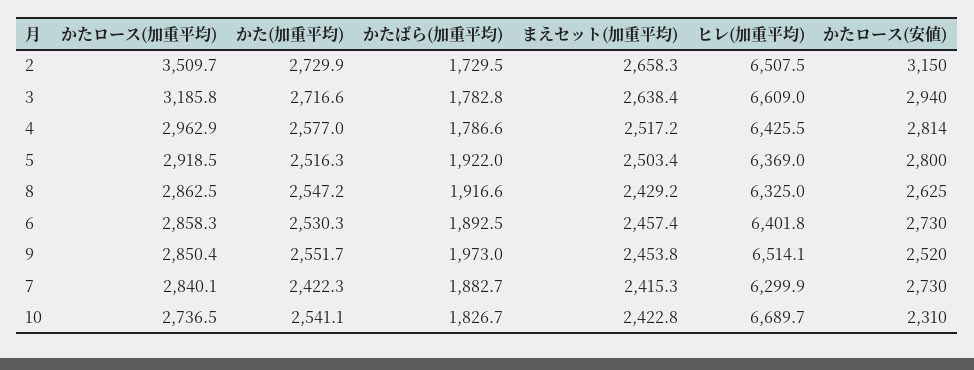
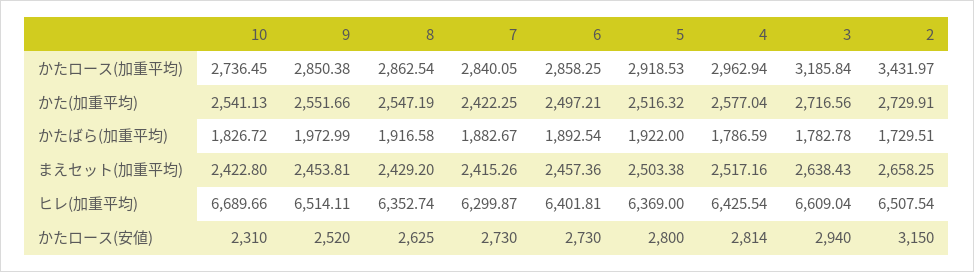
かたロース(加重平均), 2: 3509.7 -> 3431.97
ヒレ(加重平均), 8: 6325 -> 6352.74
かた(加重平均), 6: 2530.3 -> 2497.21

